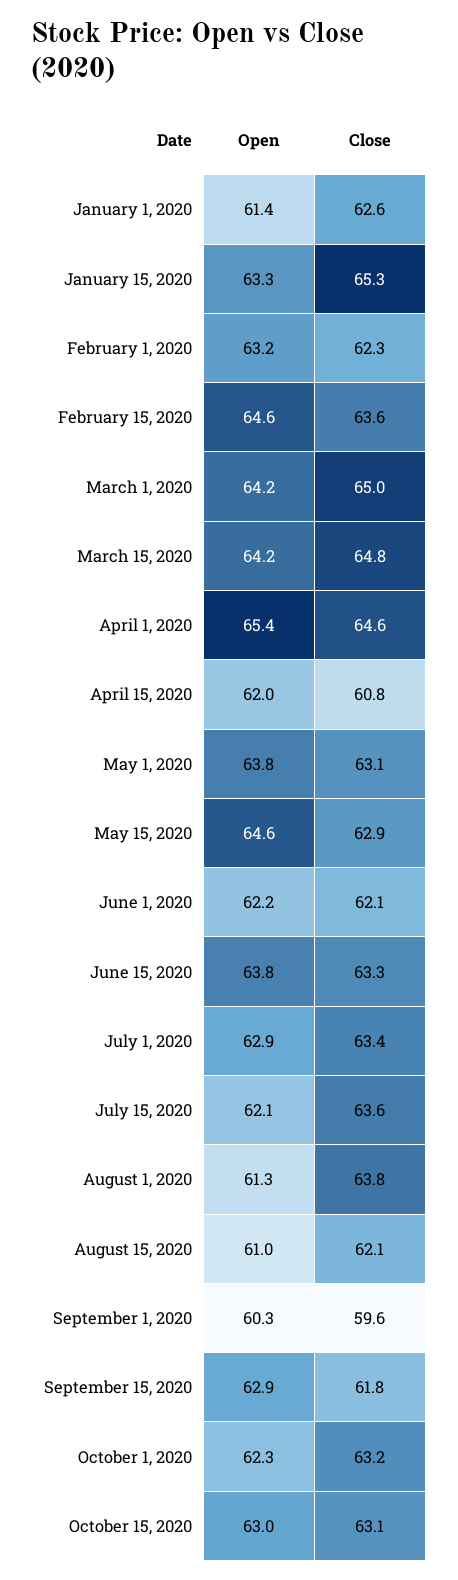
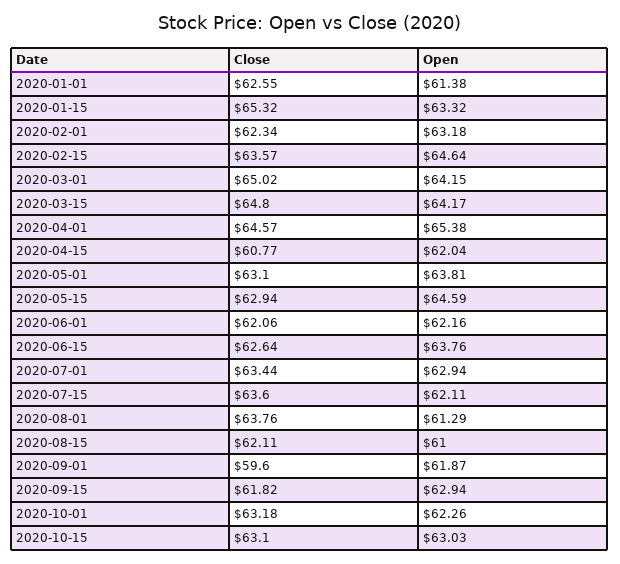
Close, June 15, 2020: 63.3 -> 62.64
Open, September 1, 2020: 60.3 -> 61.87

